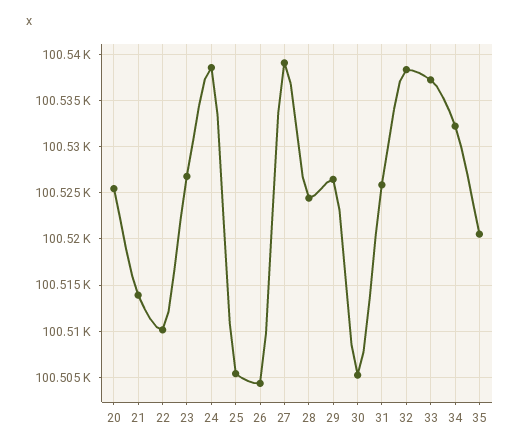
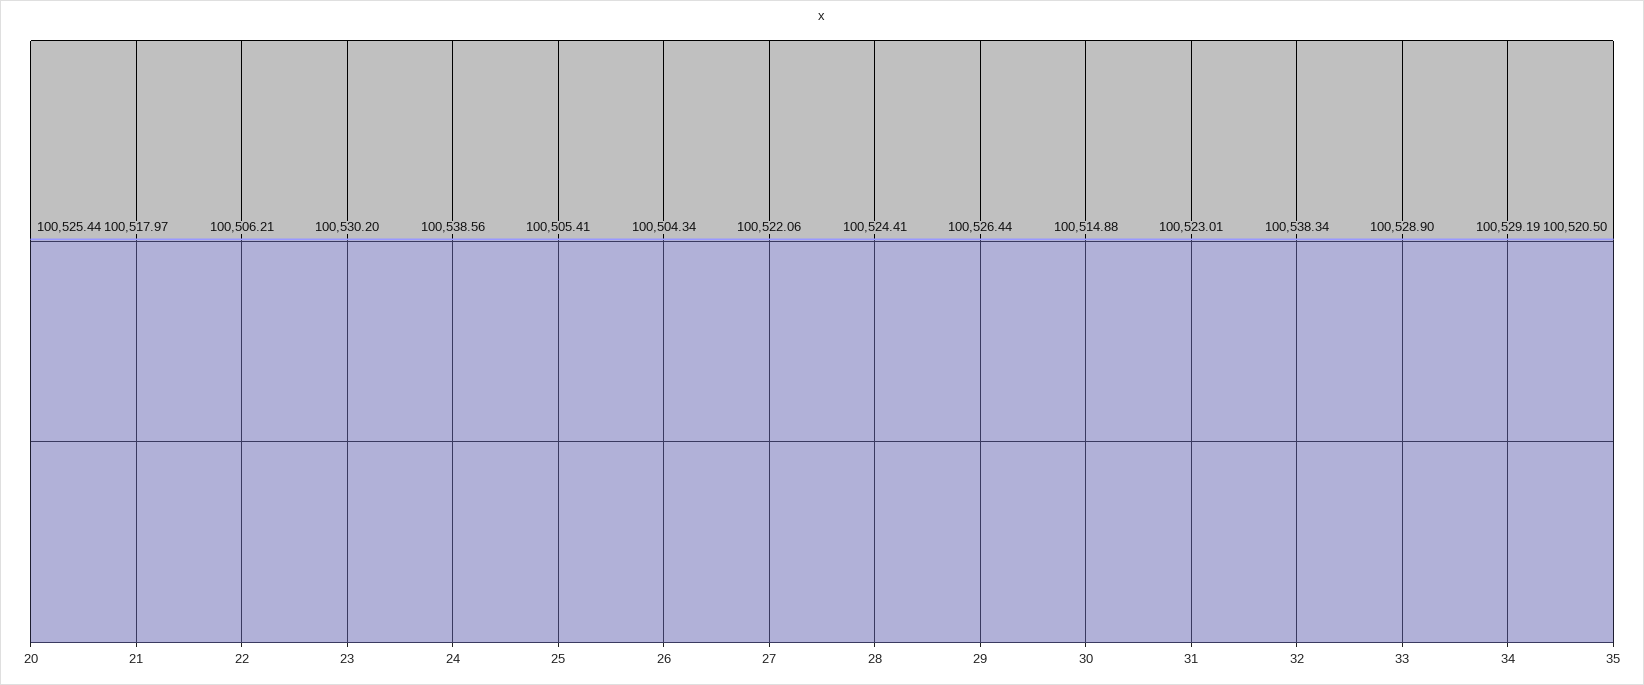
21: 100514 -> 100517.97
22: 100510 -> 100506.21
23: 100527 -> 100530.2
27: 100539 -> 100522.06
30: 100505 -> 100514.88
31: 100526 -> 100523.01
33: 100537 -> 100528.9
34: 100532 -> 100529.19

